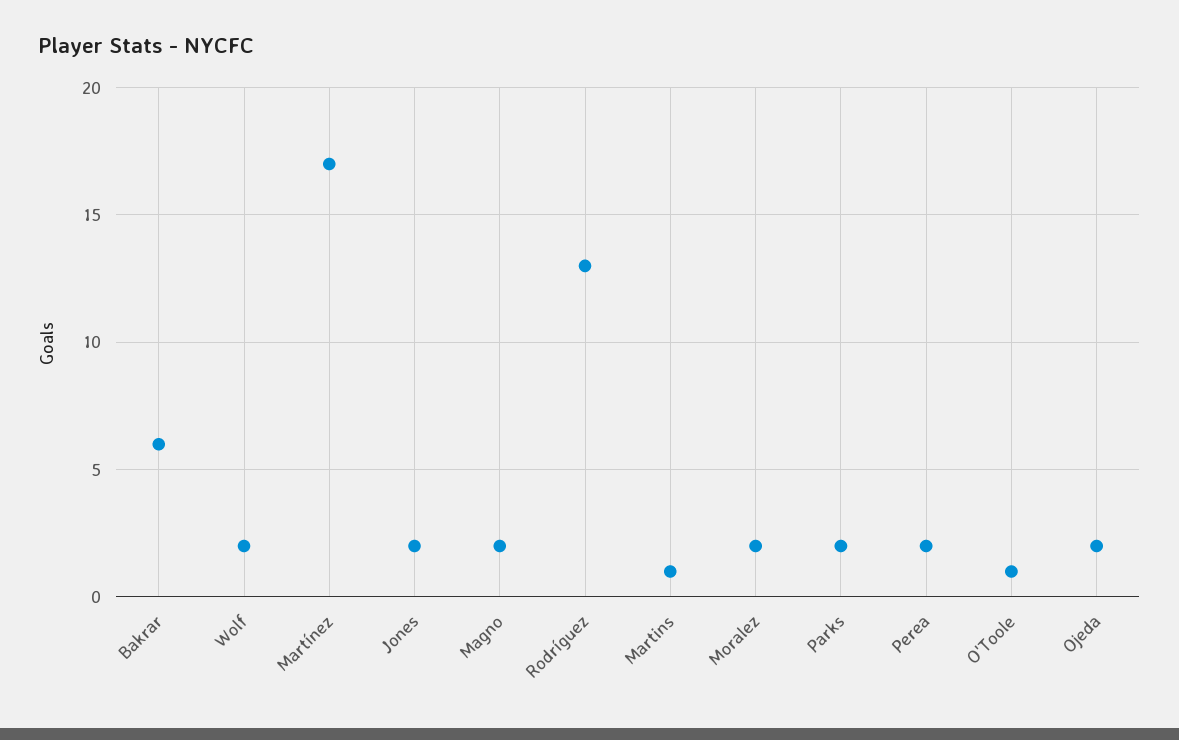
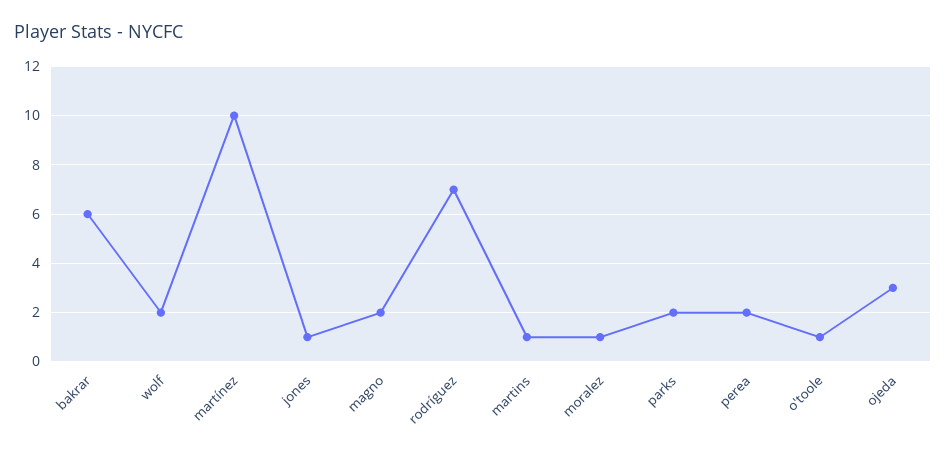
Martínez: 17 -> 10
Jones: 2 -> 1
Rodríguez: 13 -> 7
Moralez: 2 -> 1
Ojeda: 2 -> 3

